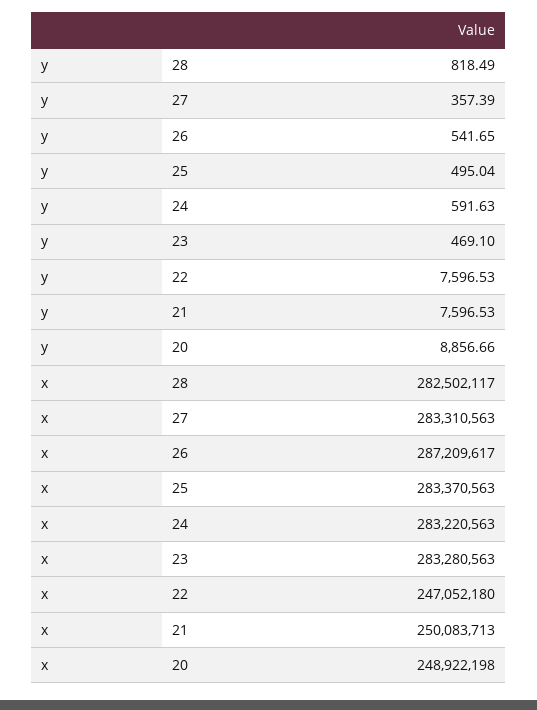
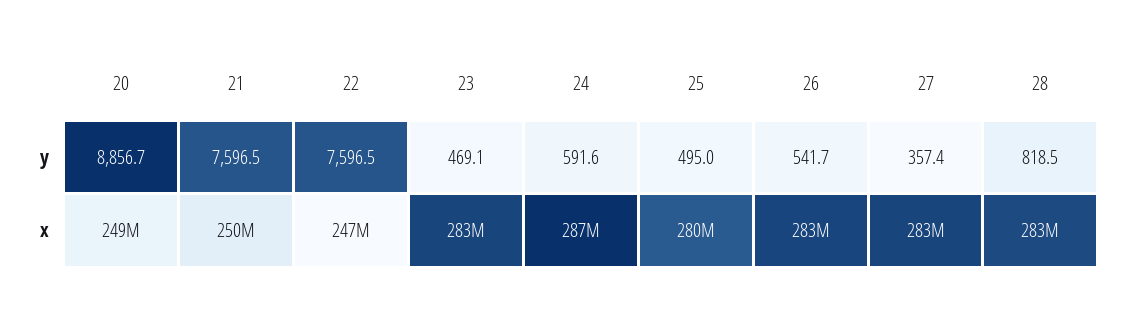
x, 26: 287209617 -> 283000000
x, 25: 283370563 -> 280000000
x, 24: 283220563 -> 287000000

